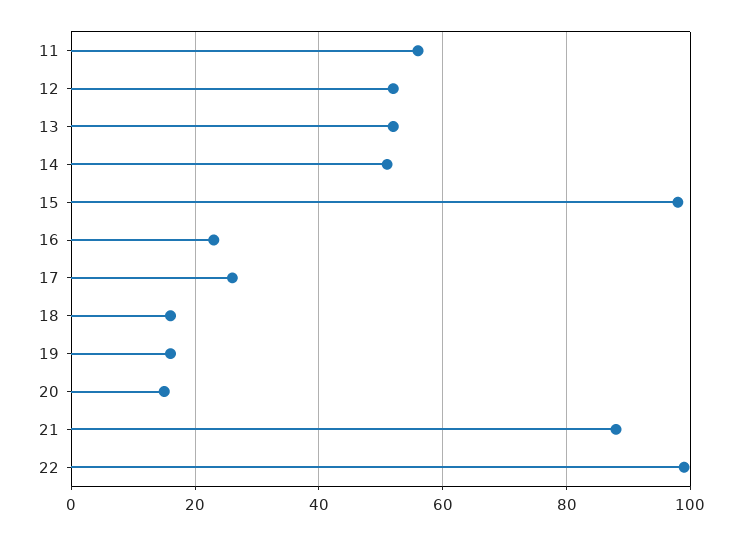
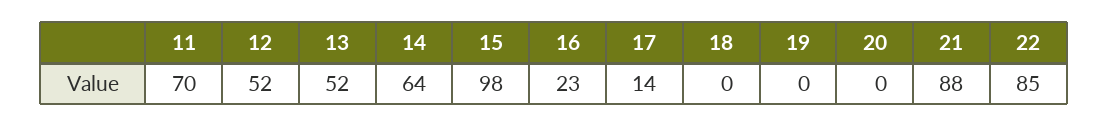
11: 55 -> 70
14: 50 -> 64
17: 25 -> 14
18: 15 -> 0
19: 15 -> 0
20: 15 -> 0
22: 100 -> 85

